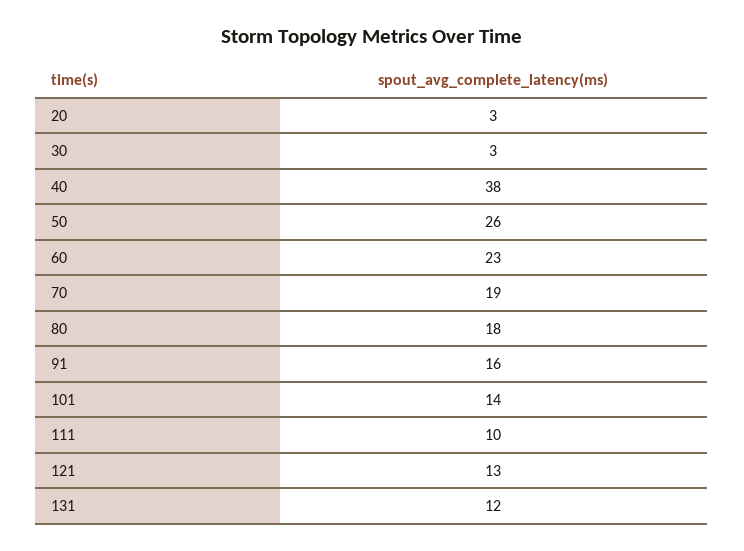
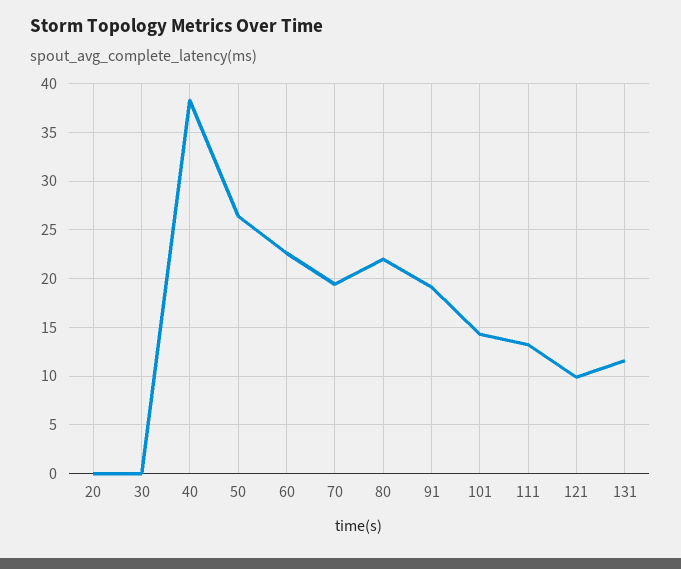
20: 3 -> 0
30: 3 -> 0
80: 18 -> 22
91: 16 -> 19
111: 10 -> 13
121: 13 -> 10

